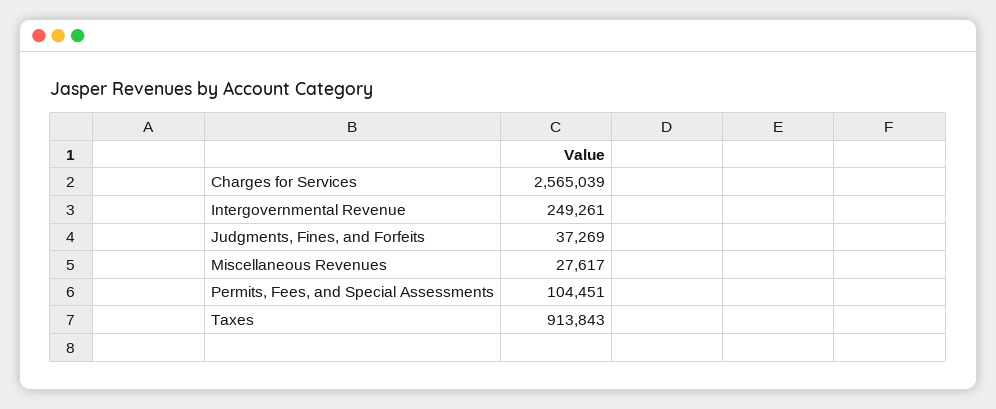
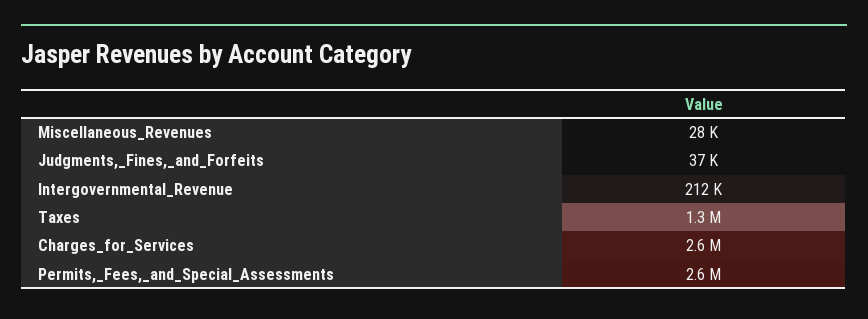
Intergovernmental Revenue: 249261 -> 212000
Permits, Fees, and Special Assessments: 104451 -> 2600000
Taxes: 913843 -> 1300000

